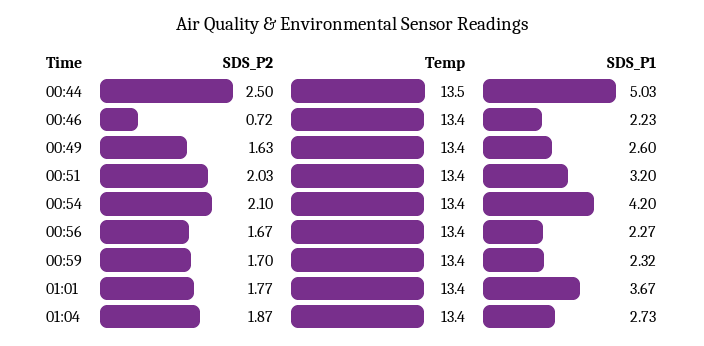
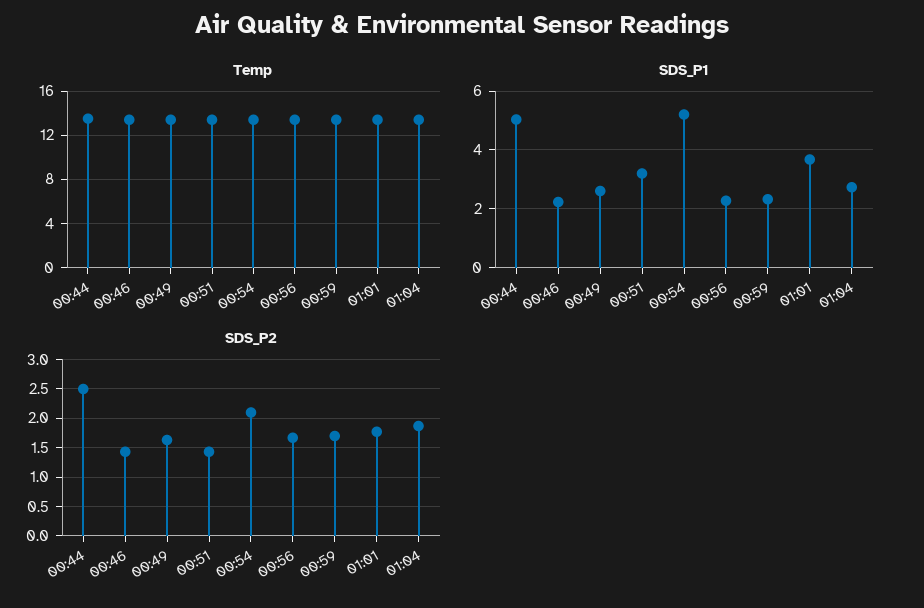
SDS_P2, 00:46: 0.72 -> 1.5
SDS_P2, 00:51: 2.03 -> 1.5
SDS_P1, 00:54: 4.2 -> 5.25

